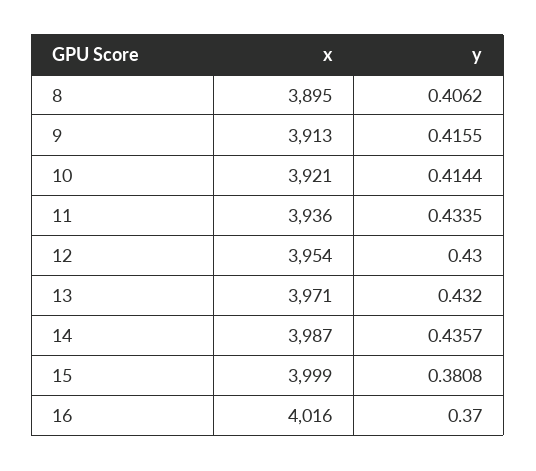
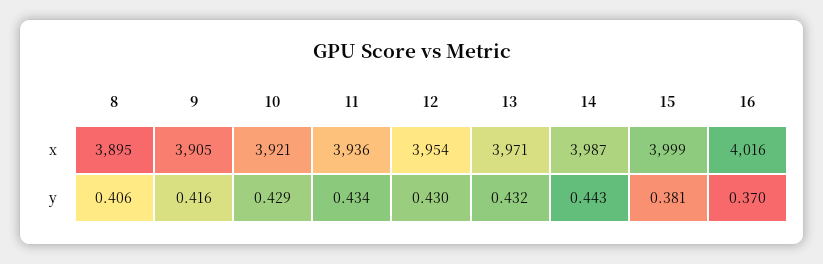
x, 9: 3913 -> 3905
y, 10: 0.4144 -> 0.429
y, 14: 0.4357 -> 0.443

